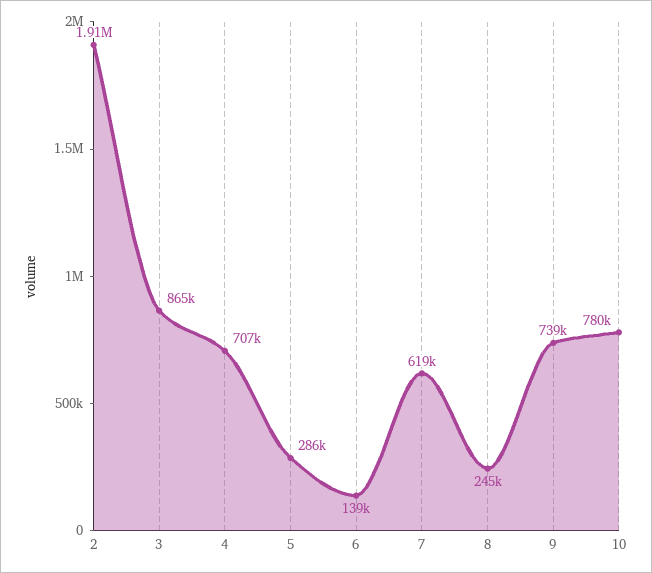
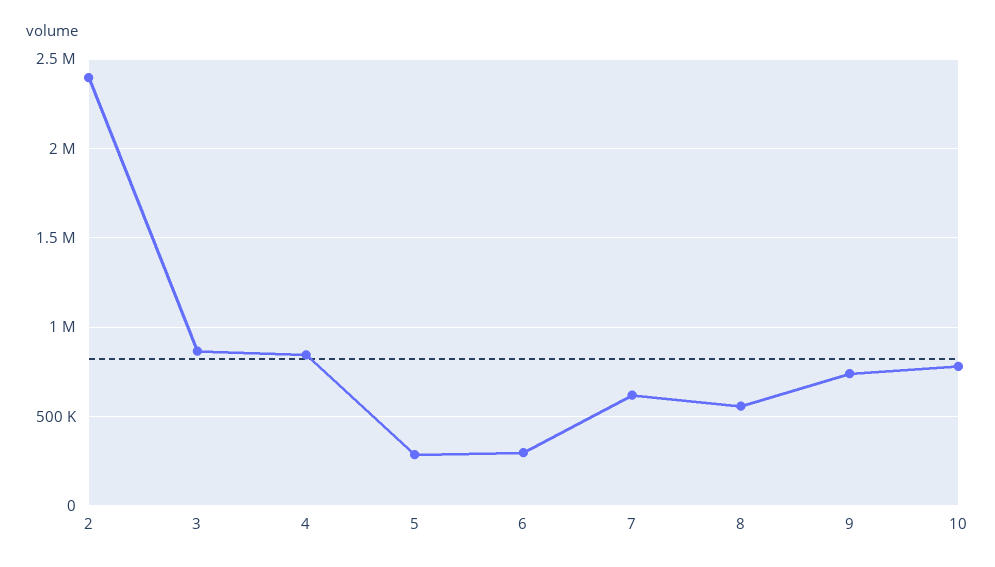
2: 1910000 -> 2400000
4: 707000 -> 850000
6: 139000 -> 300000
8: 245000 -> 550000

